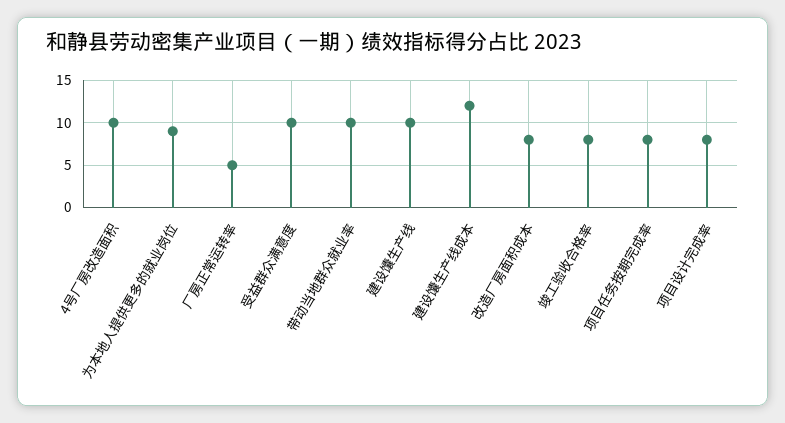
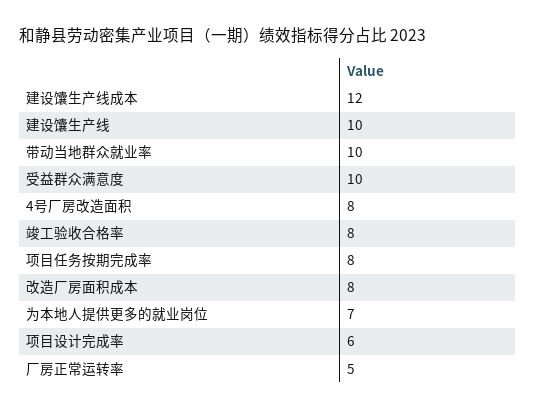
4号厂房改造面积: 10 -> 8
为本地人提供更多的就业岗位: 9 -> 7
项目设计完成率: 8 -> 6

